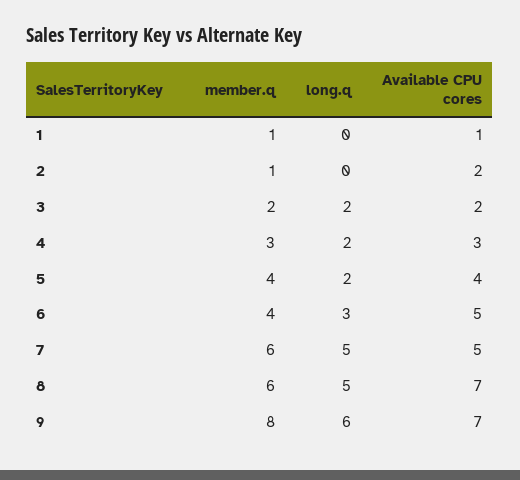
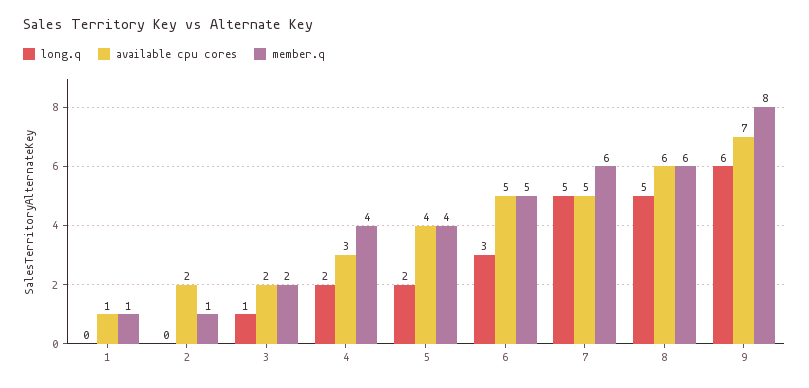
long.q, 3: 2 -> 1
member.q, 4: 3 -> 4
member.q, 6: 4 -> 5
Available CPU cores, 8: 7 -> 6

